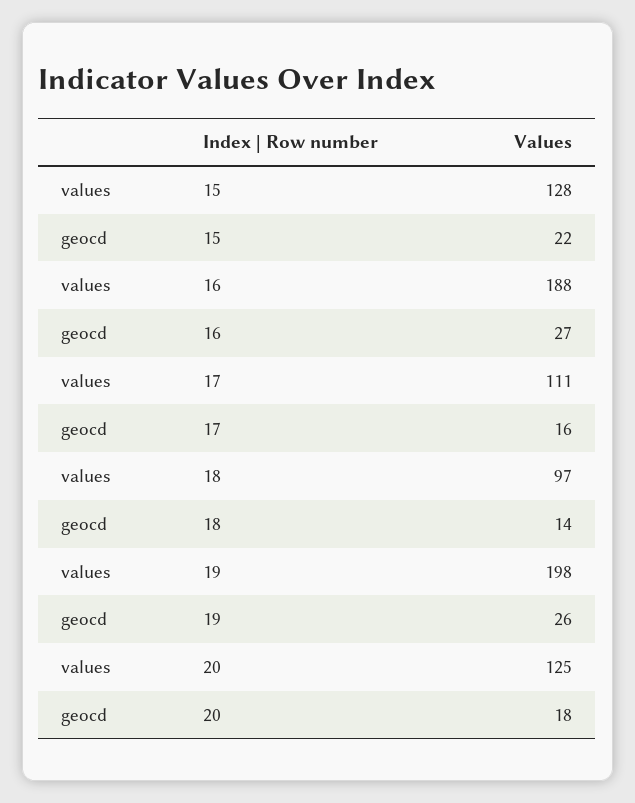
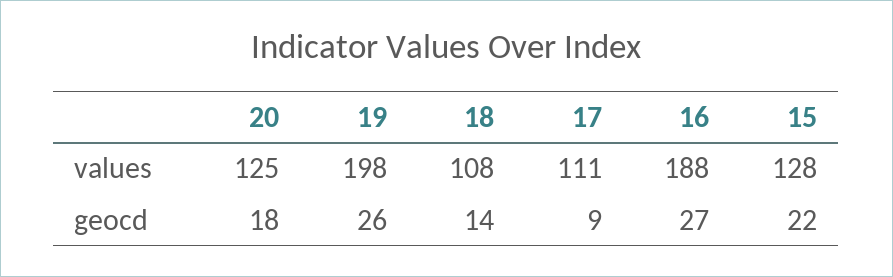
geocd, 17: 16 -> 9
values, 18: 97 -> 108

